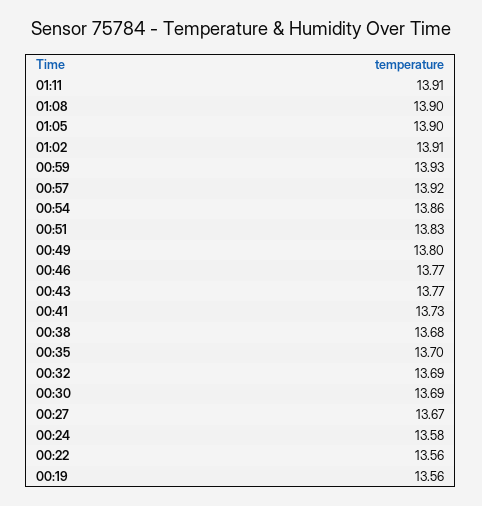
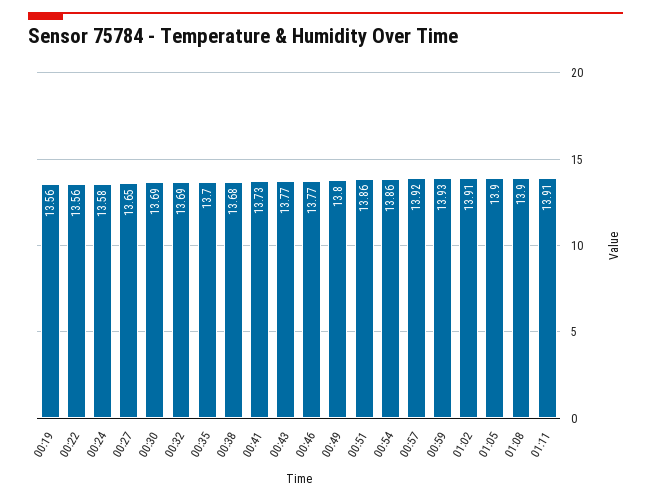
00:51: 13.83 -> 13.86
00:27: 13.67 -> 13.65

